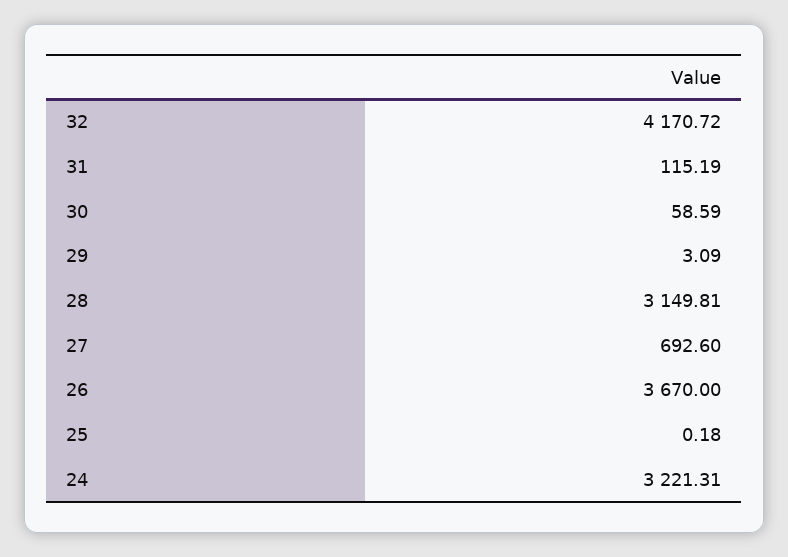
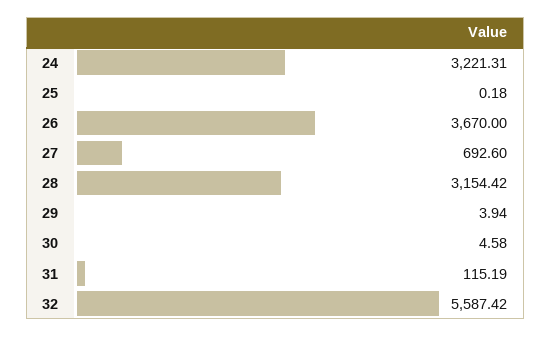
32: 4170.72 -> 5587.42
30: 58.59 -> 4.58
29: 3.09 -> 3.94
28: 3149.81 -> 3154.42

